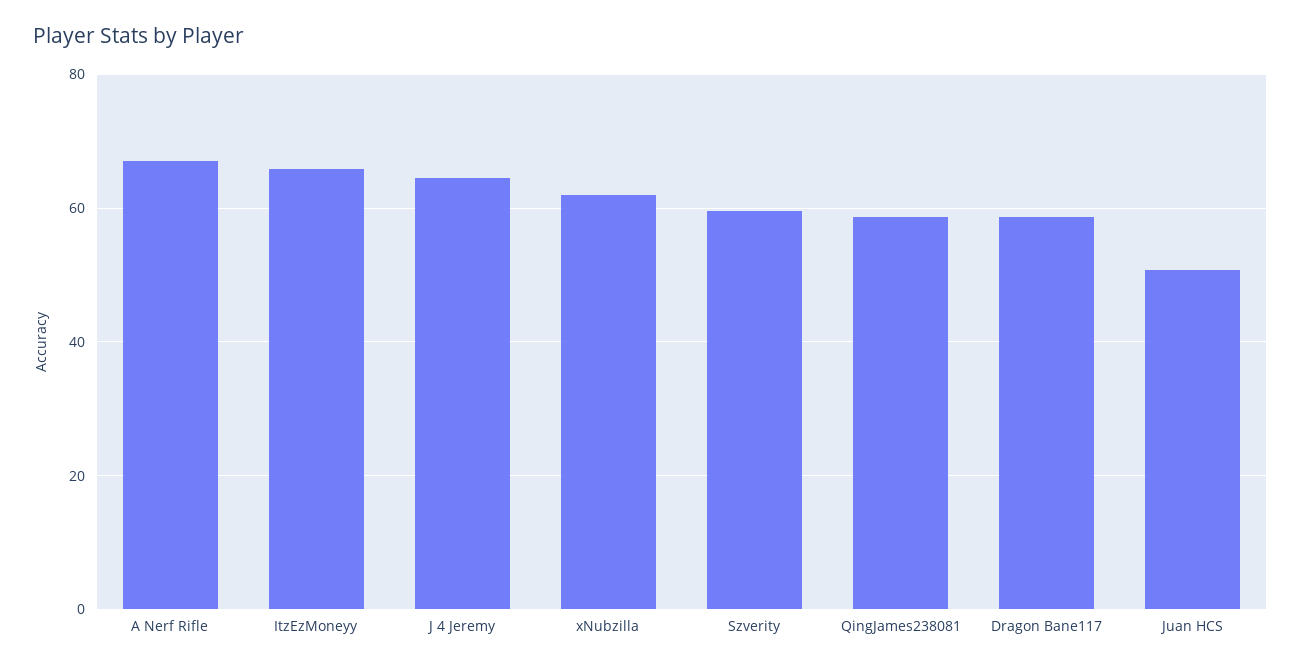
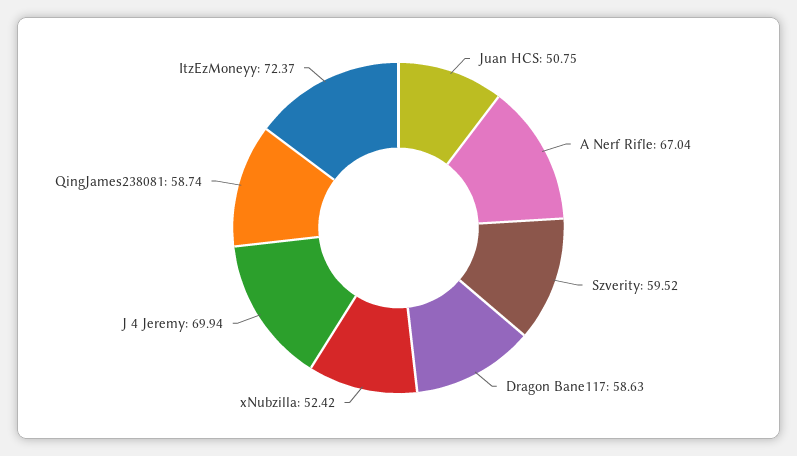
ItzEzMoneyy: 66 -> 72.37
J 4 Jeremy: 64 -> 69.94
xNubzilla: 62 -> 52.42

